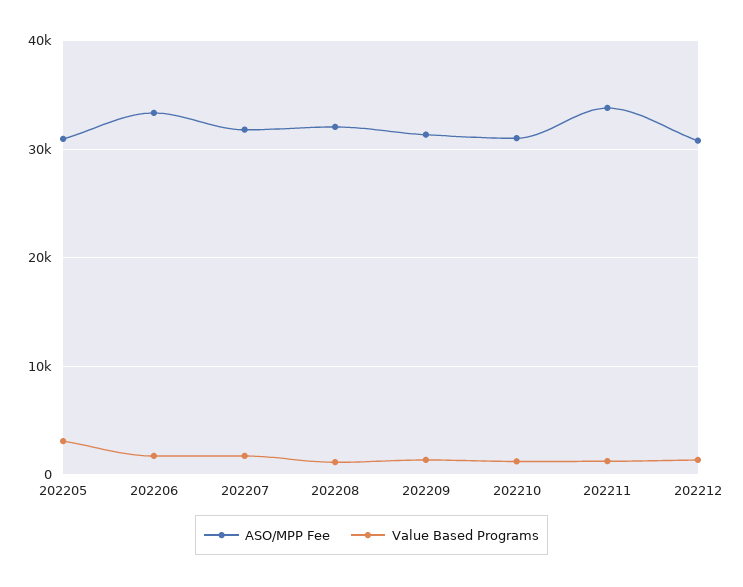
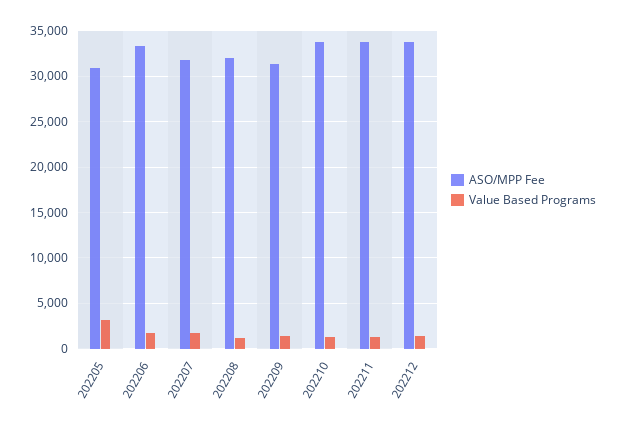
ASO/MPP Fee, 202210: 31000 -> 34000
ASO/MPP Fee, 202212: 31000 -> 34000

